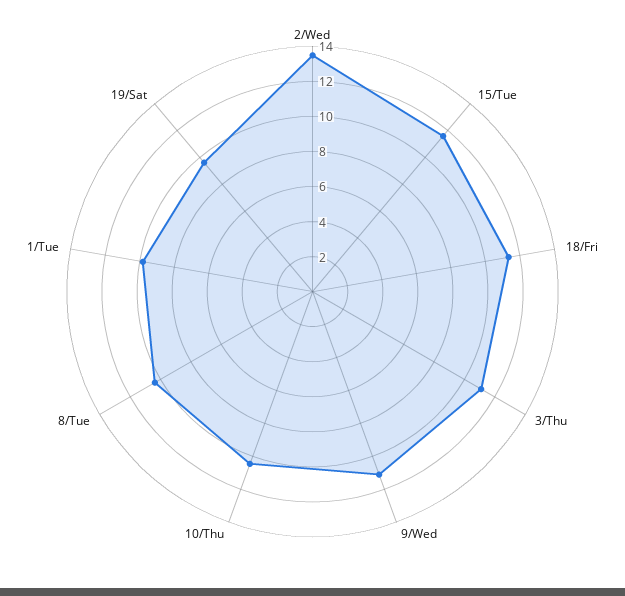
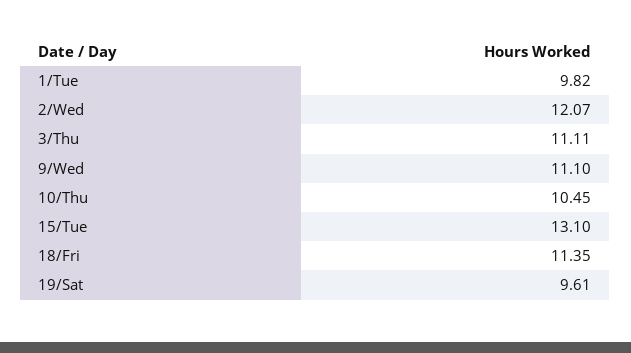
2/Wed: 13.5 -> 12.07
15/Tue: 11.5 -> 13.1
8/Tue: 10.5 -> none

